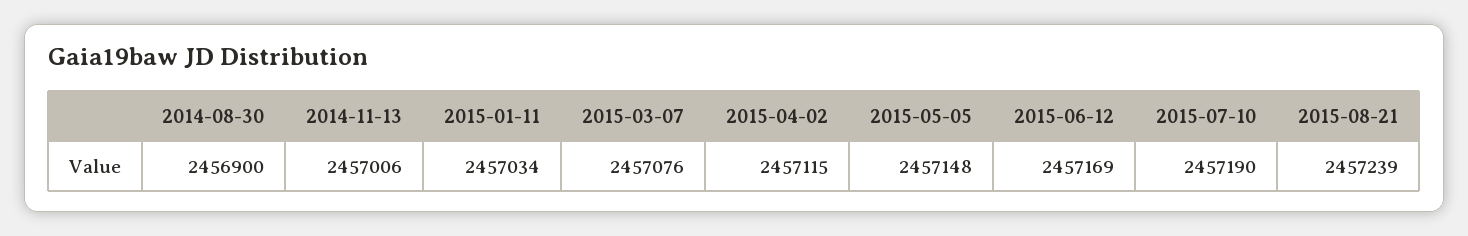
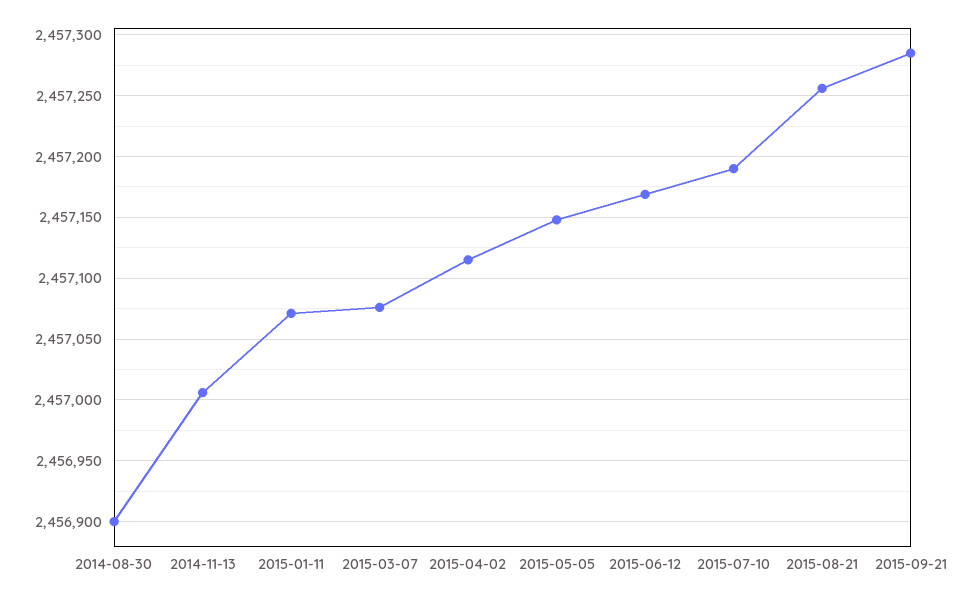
2015-01-11: 2457034 -> 2457070
2015-08-21: 2457239 -> 2457255
2015-09-21: none -> 2457285

